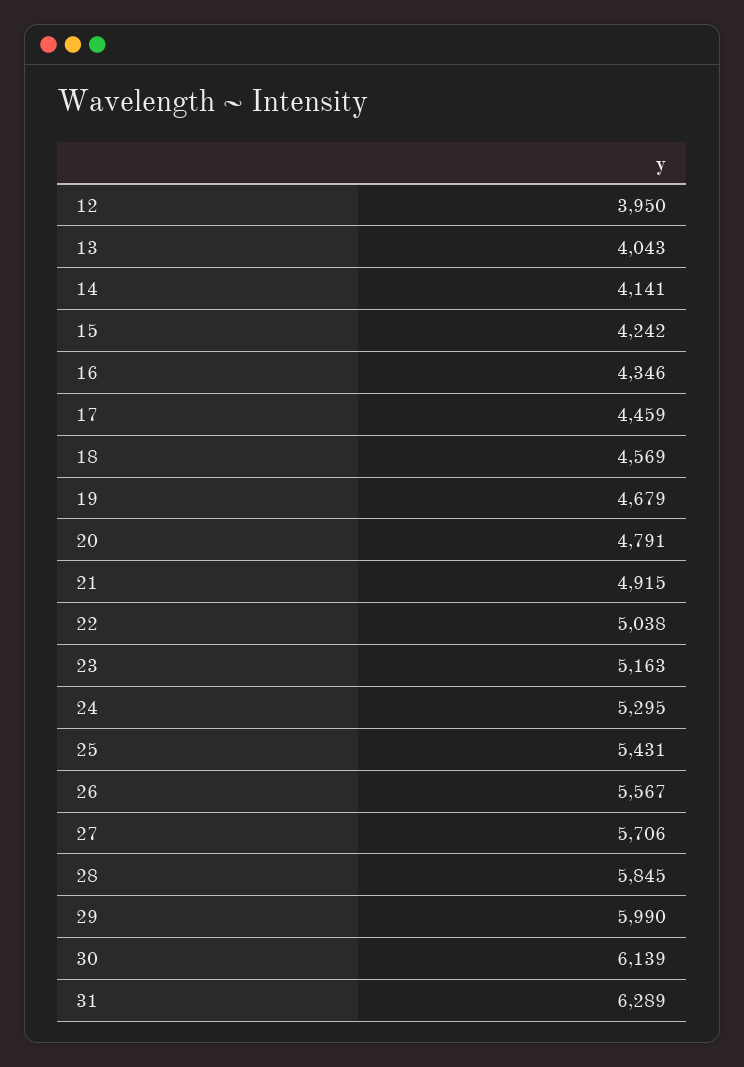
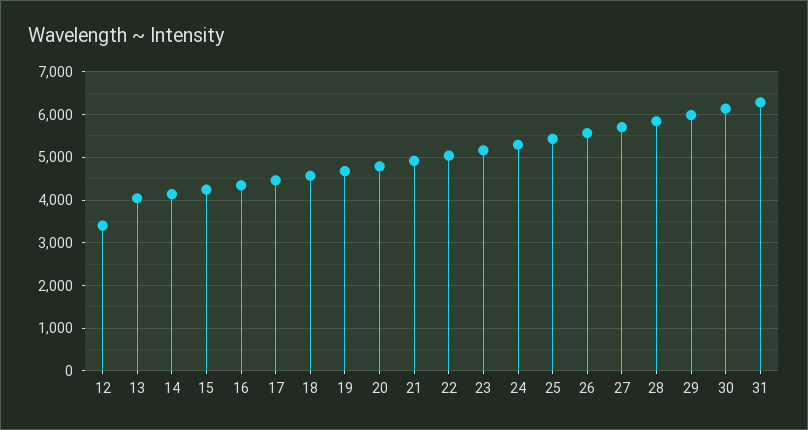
12: 3950 -> 3400

